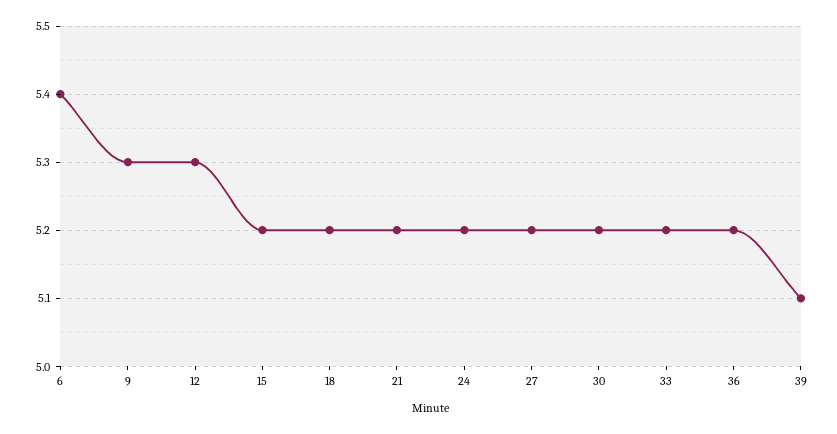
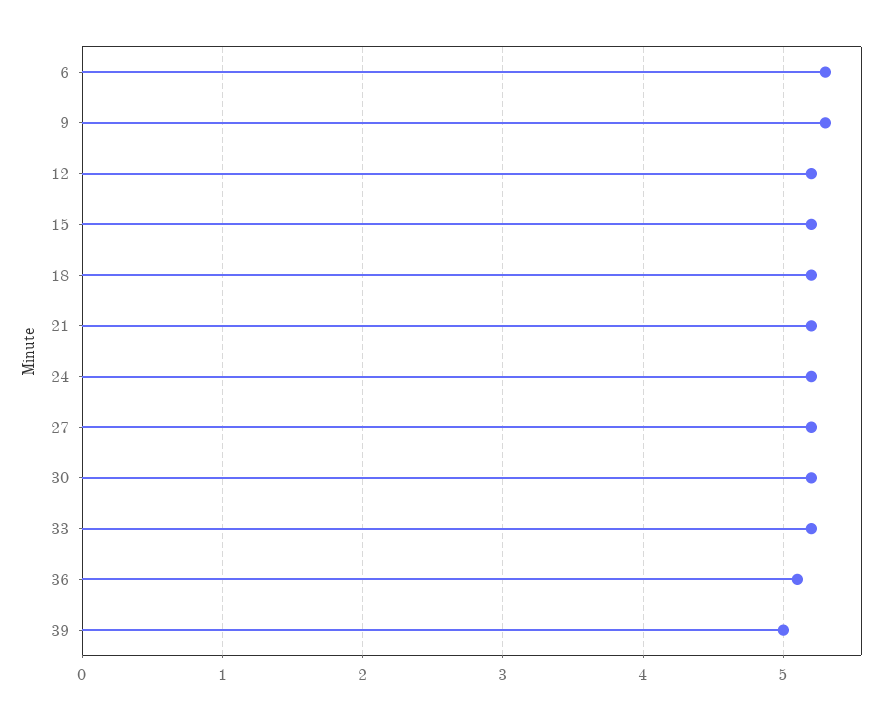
6: 5.4 -> 5.3
12: 5.3 -> 5.2
36: 5.2 -> 5.1
39: 5.1 -> 5

